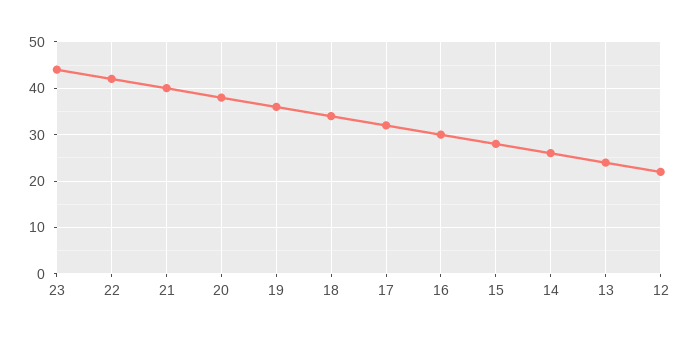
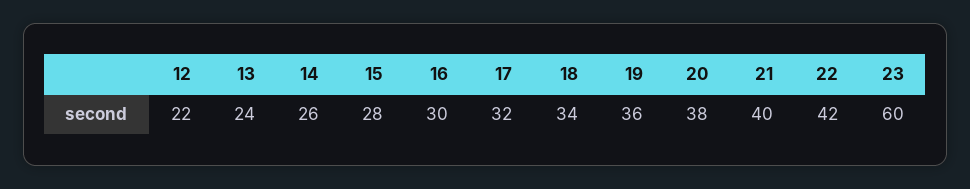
23: 45 -> 60

